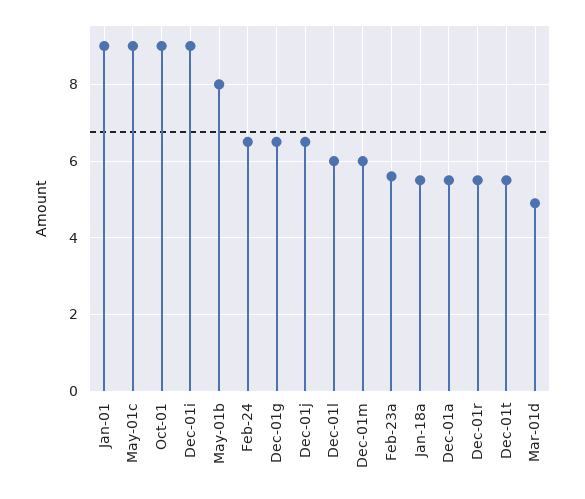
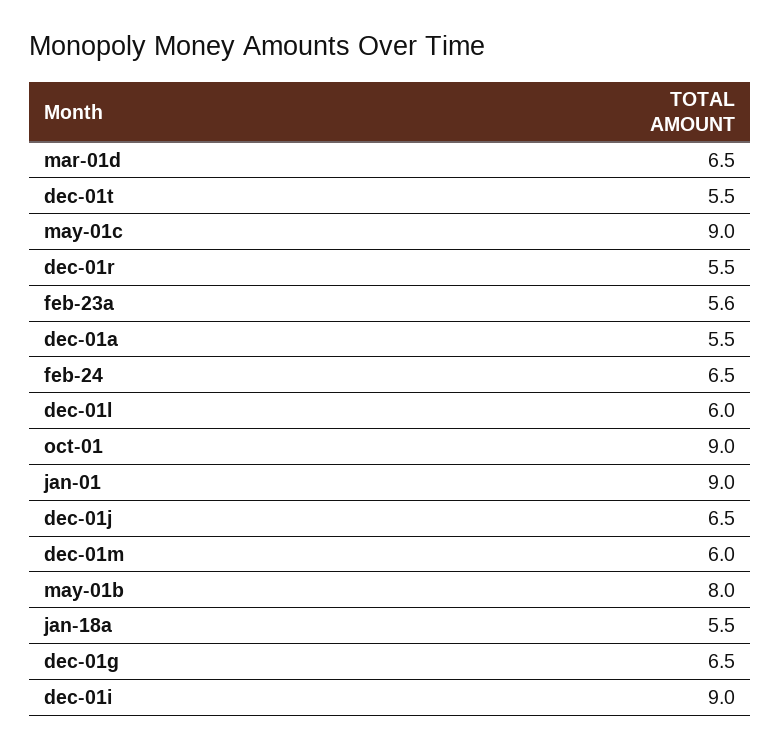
Mar-01d: 5 -> 6.5

